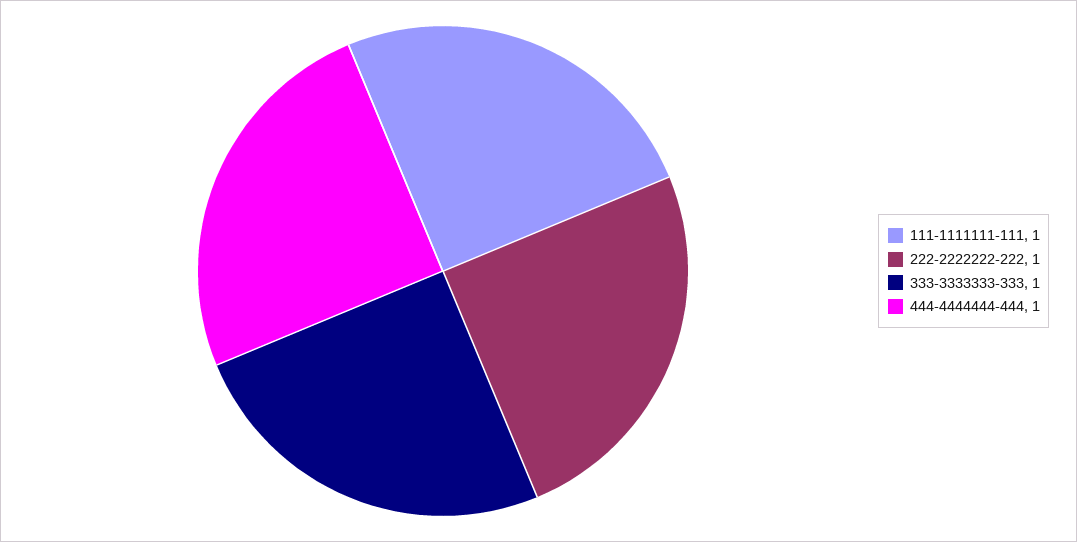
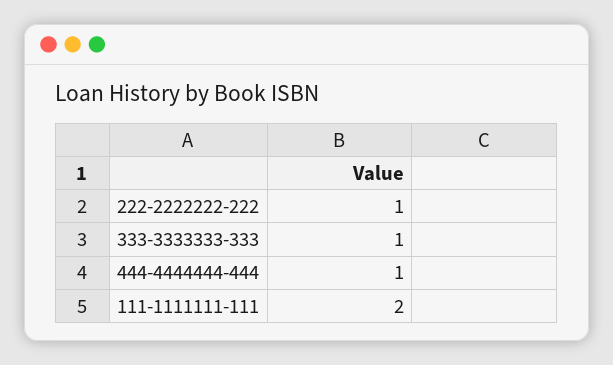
111-1111111-111: 1 -> 2

